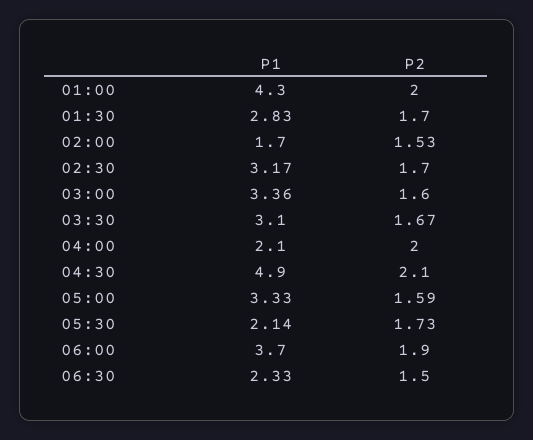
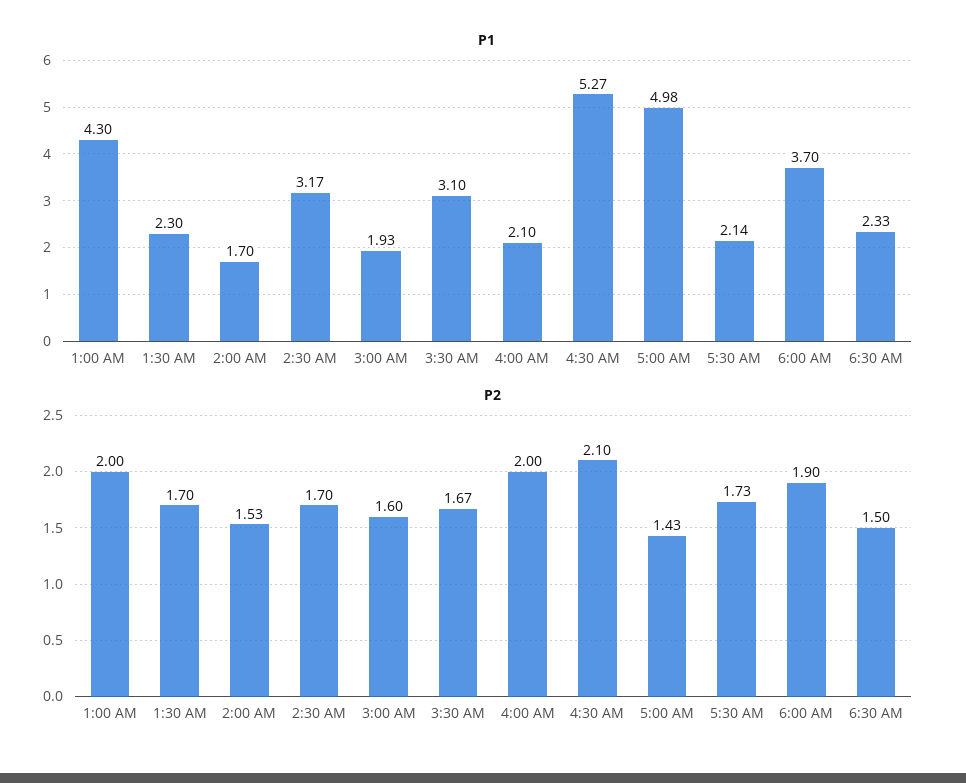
P1, 01:30: 2.83 -> 2.3
P1, 03:00: 3.36 -> 1.93
P1, 04:30: 4.9 -> 5.27
P1, 05:00: 3.33 -> 4.98
P2, 05:00: 1.59 -> 1.43

